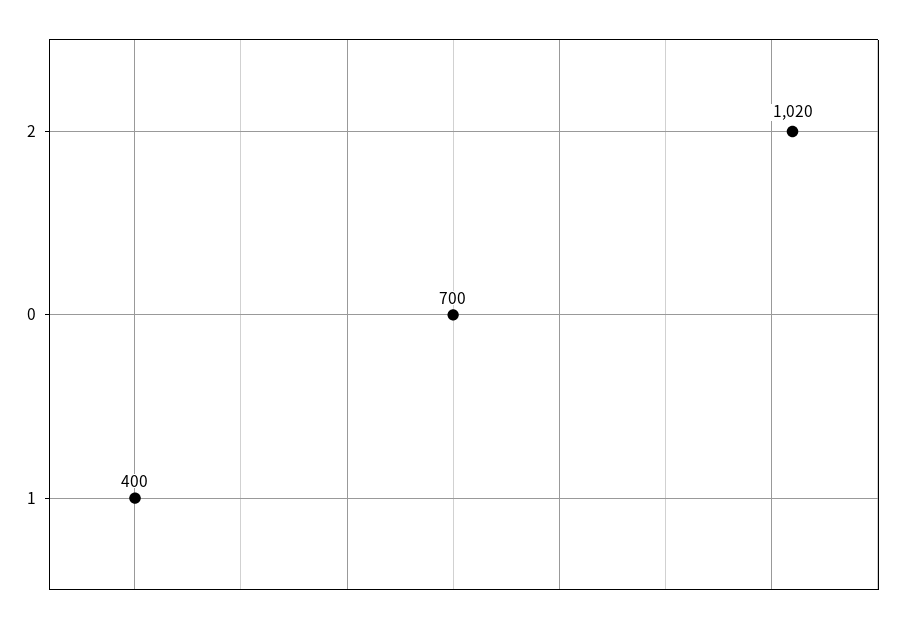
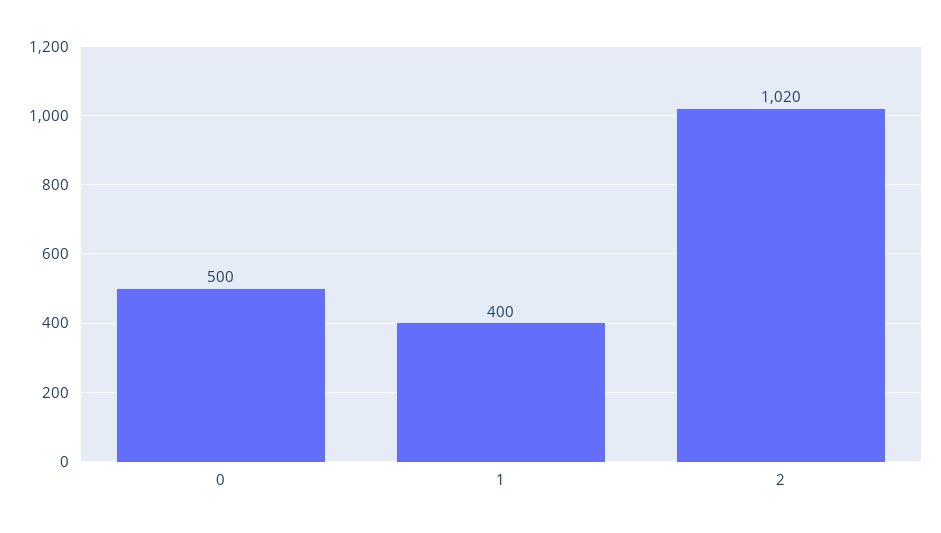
0: 700 -> 500

